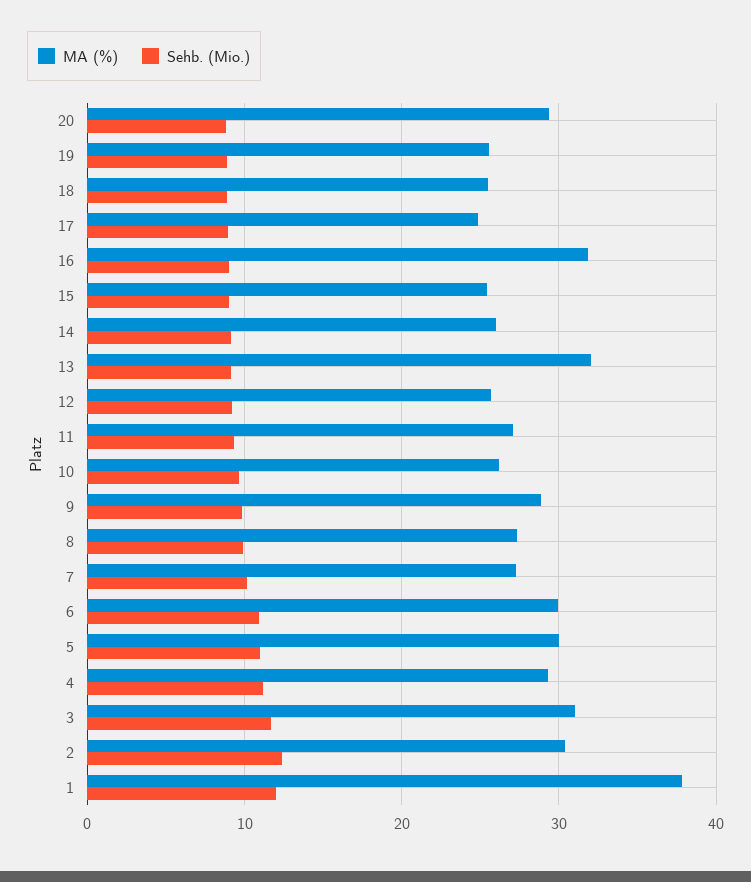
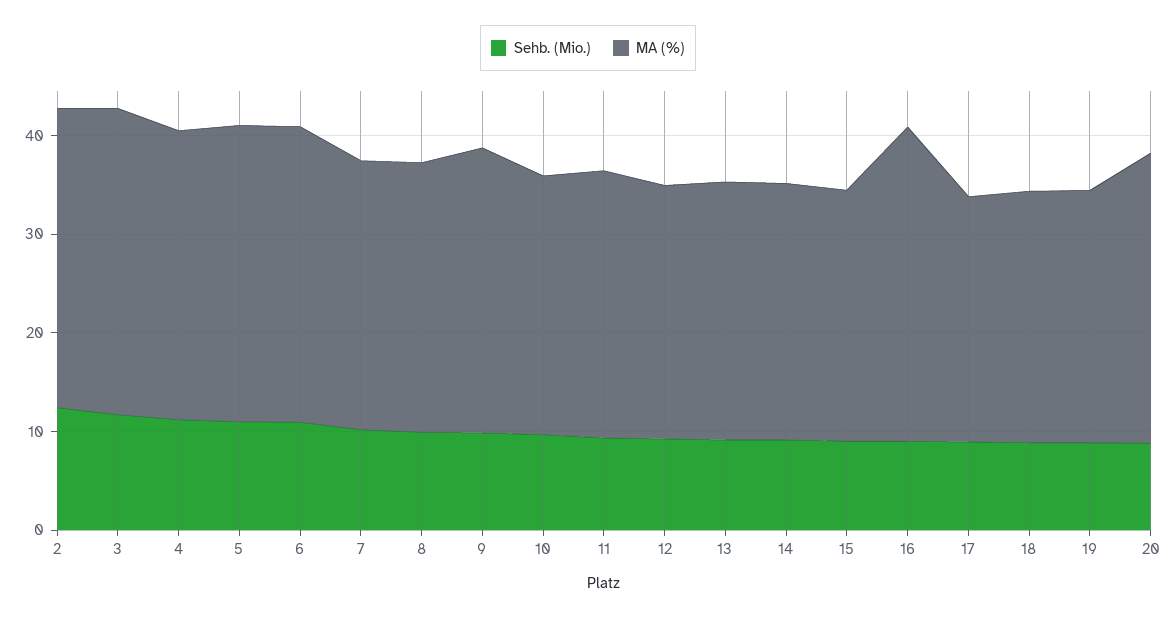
MA (%), 13: 32 -> 26
MA (%), 1: 38 -> none
Sehb. (Mio.), 1: 12 -> none

